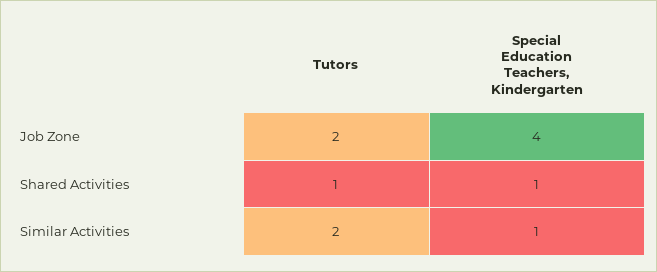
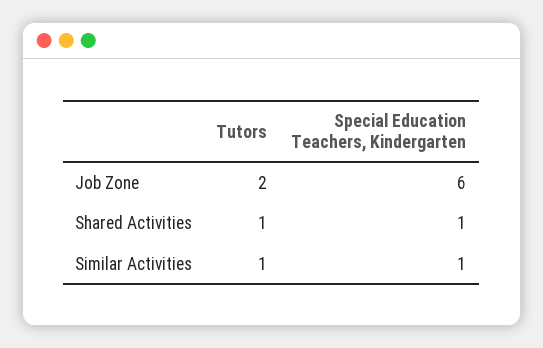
Special Education Teachers, Kindergarten, Job Zone: 4 -> 6
Tutors, Similar Activities: 2 -> 1

